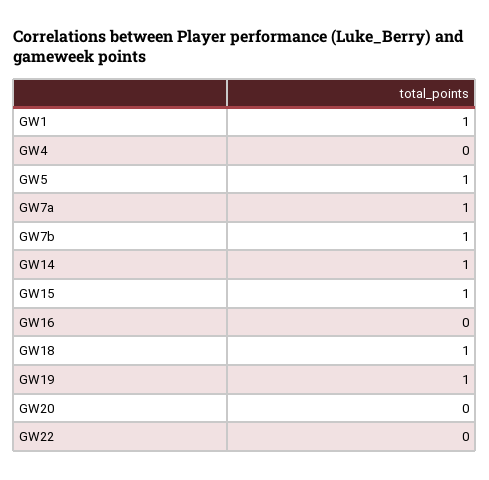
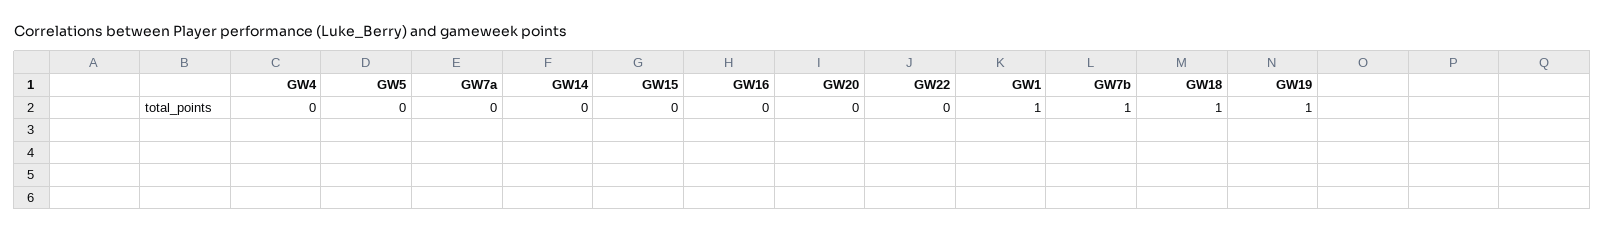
GW5: 1 -> 0
GW7a: 1 -> 0
GW14: 1 -> 0
GW15: 1 -> 0

